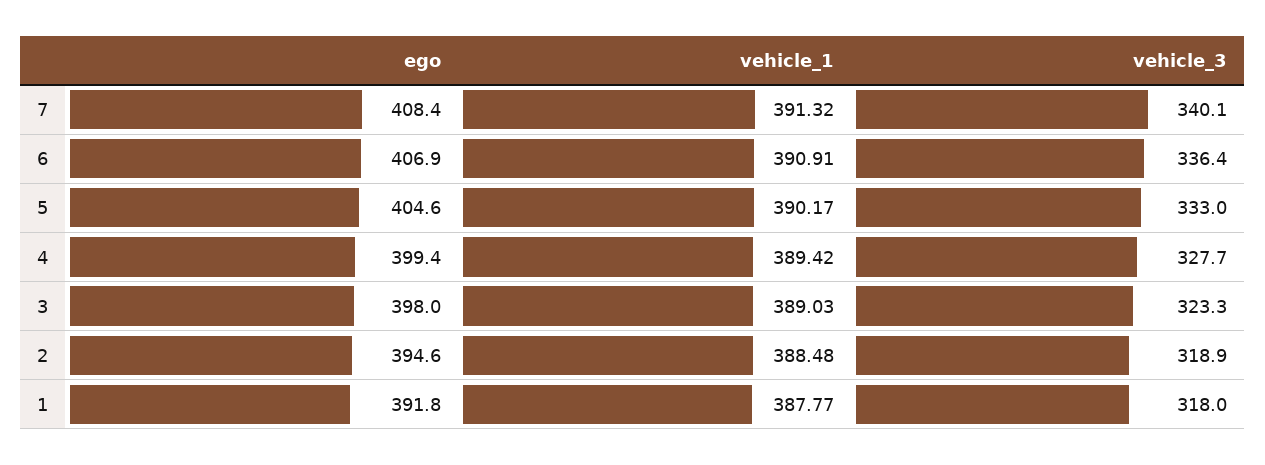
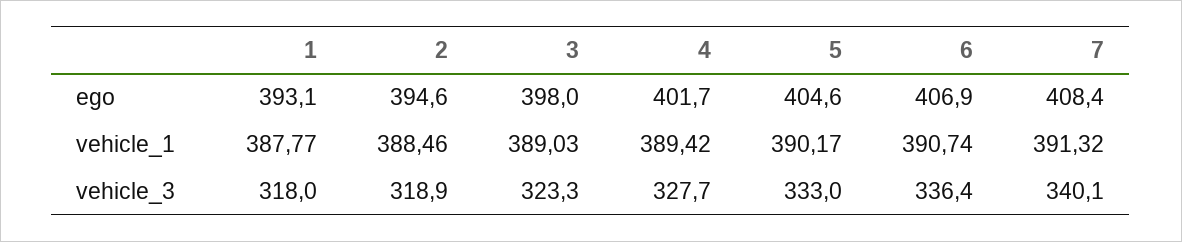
vehicle_1, 6: 390.91 -> 390.74
ego, 4: 399.4 -> 401.7
vehicle_1, 2: 388.48 -> 388.46
ego, 1: 391.8 -> 393.1

